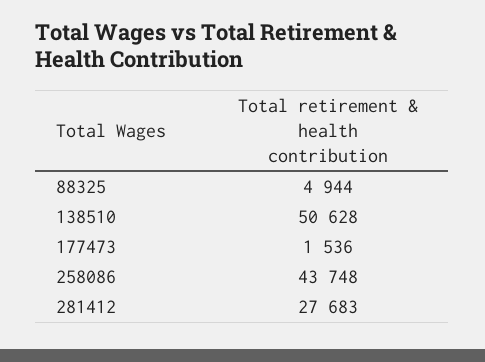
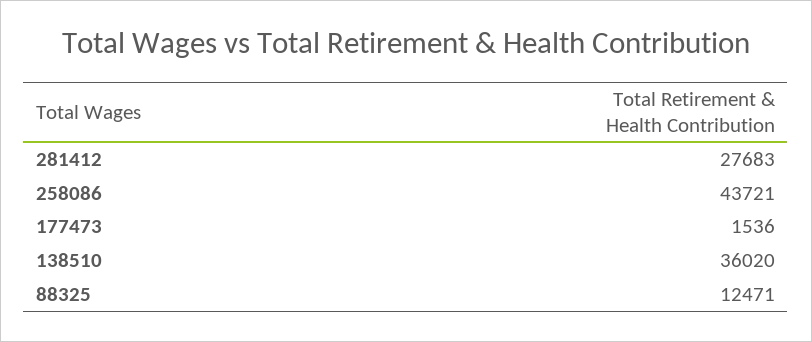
88325: 4944 -> 12471
138510: 50628 -> 36020
258086: 43748 -> 43721

